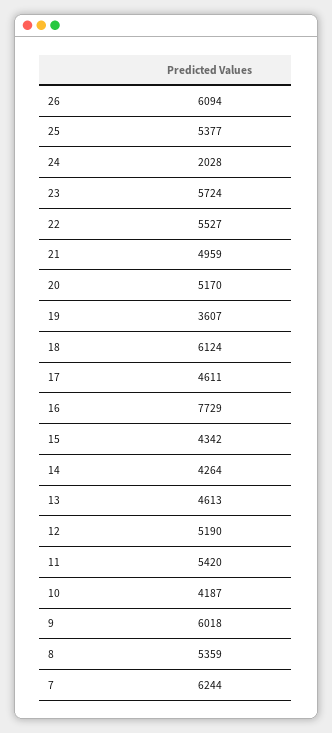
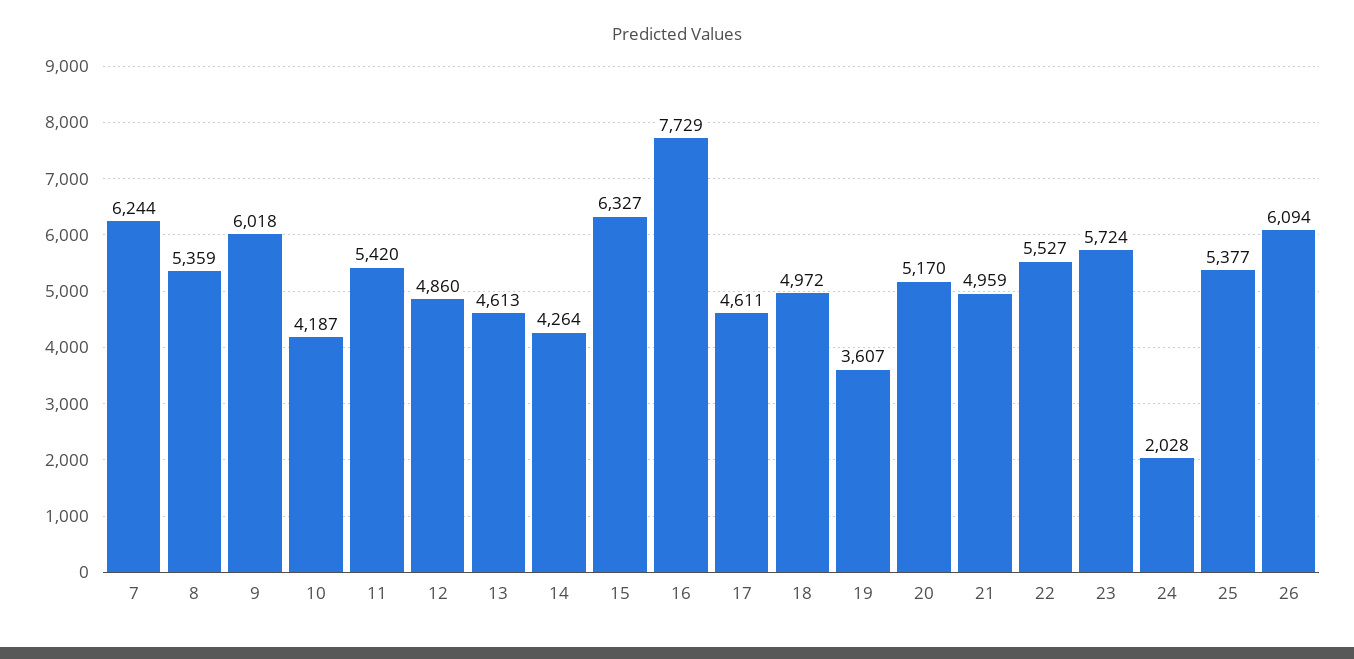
18: 6124 -> 4972
15: 4342 -> 6327
12: 5190 -> 4860

